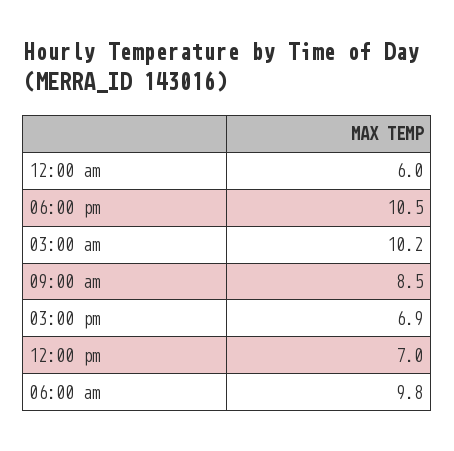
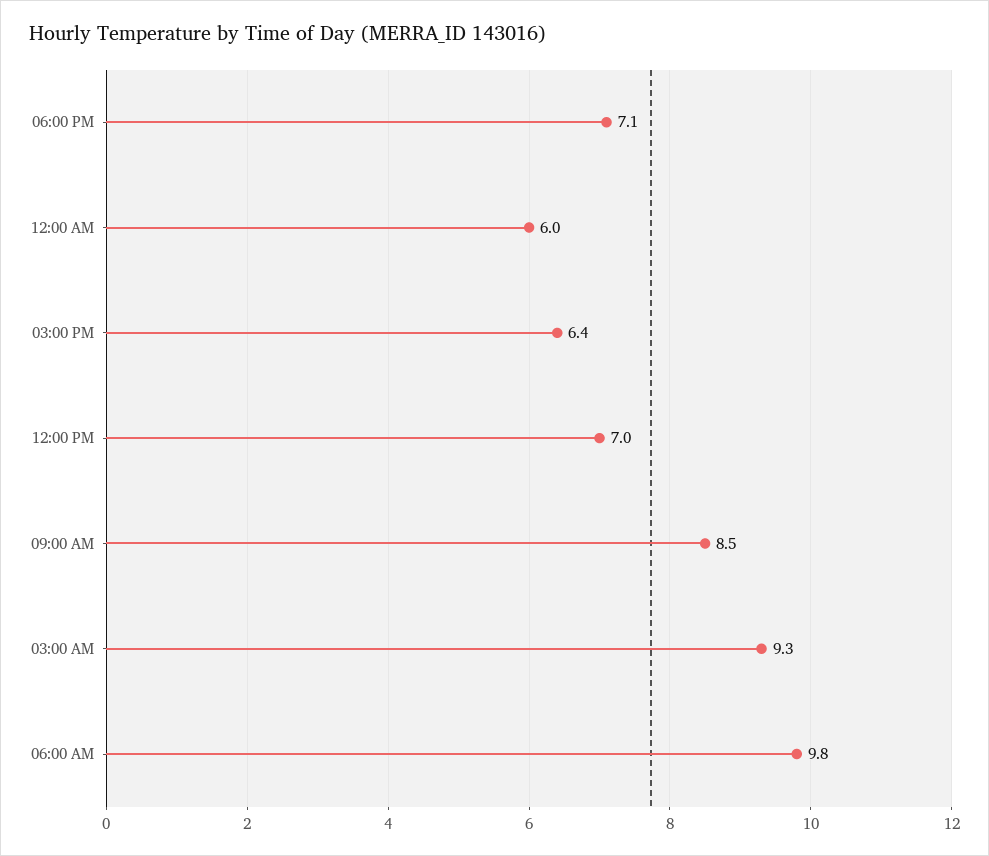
06:00 pm: 10.5 -> 7.1
03:00 am: 10.2 -> 9.3
03:00 pm: 6.9 -> 6.4

